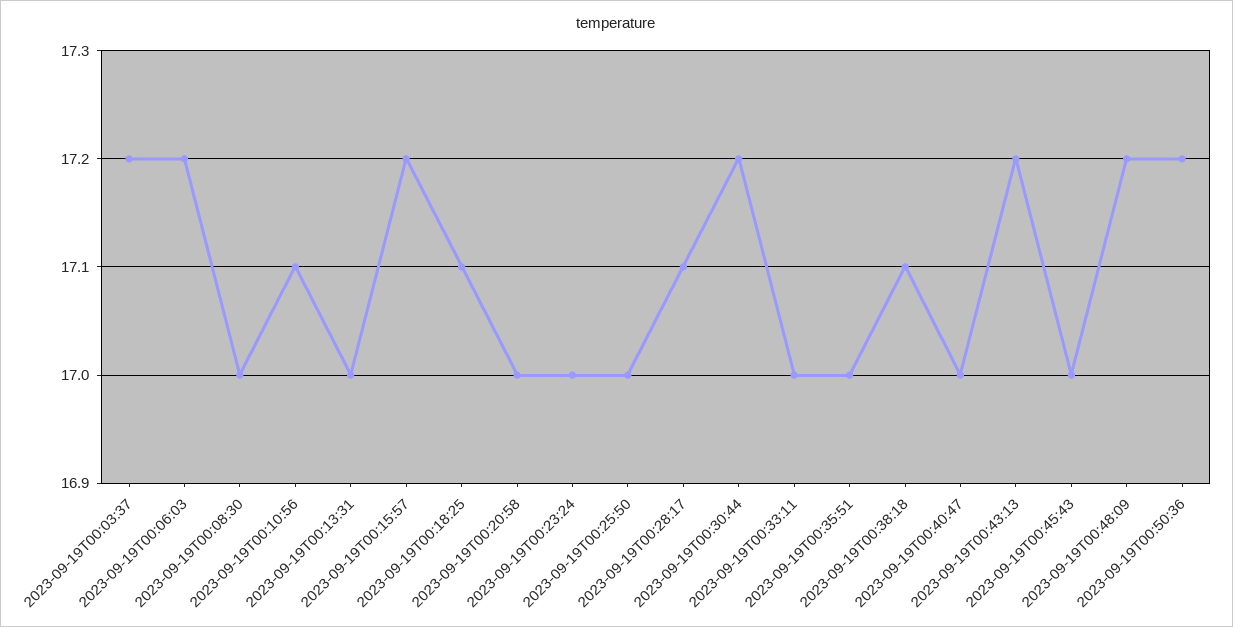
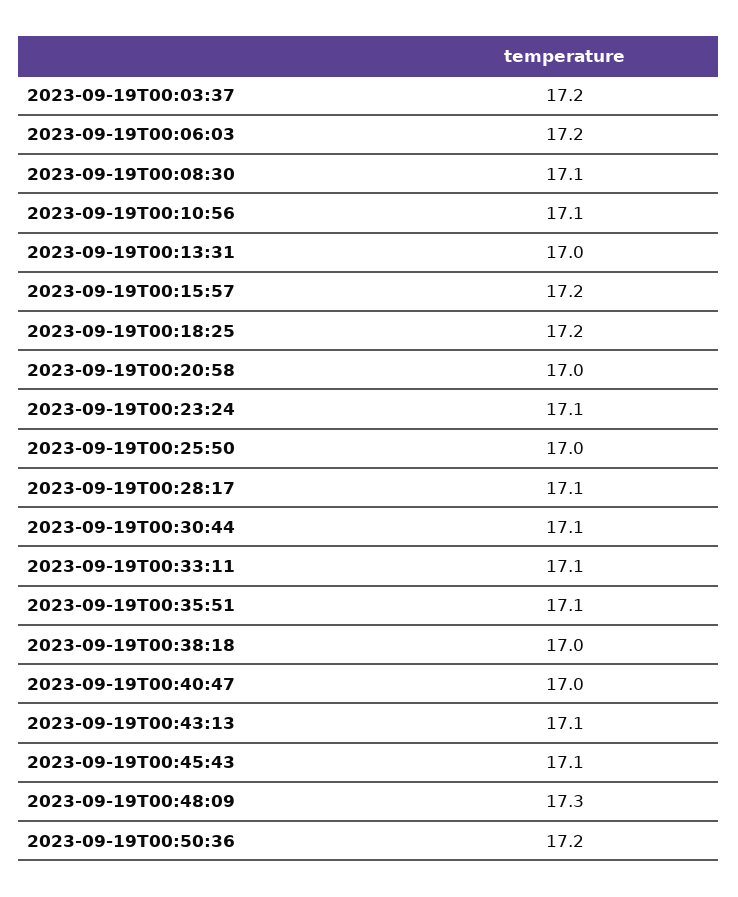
2023-09-19T00:08:30: 17 -> 17.1
2023-09-19T00:18:25: 17.1 -> 17.2
2023-09-19T00:23:24: 17 -> 17.1
2023-09-19T00:30:44: 17.2 -> 17.1
2023-09-19T00:33:11: 17 -> 17.1
2023-09-19T00:35:51: 17 -> 17.1
2023-09-19T00:38:18: 17.1 -> 17
2023-09-19T00:43:13: 17.2 -> 17.1
2023-09-19T00:45:43: 17 -> 17.1
2023-09-19T00:48:09: 17.2 -> 17.3

